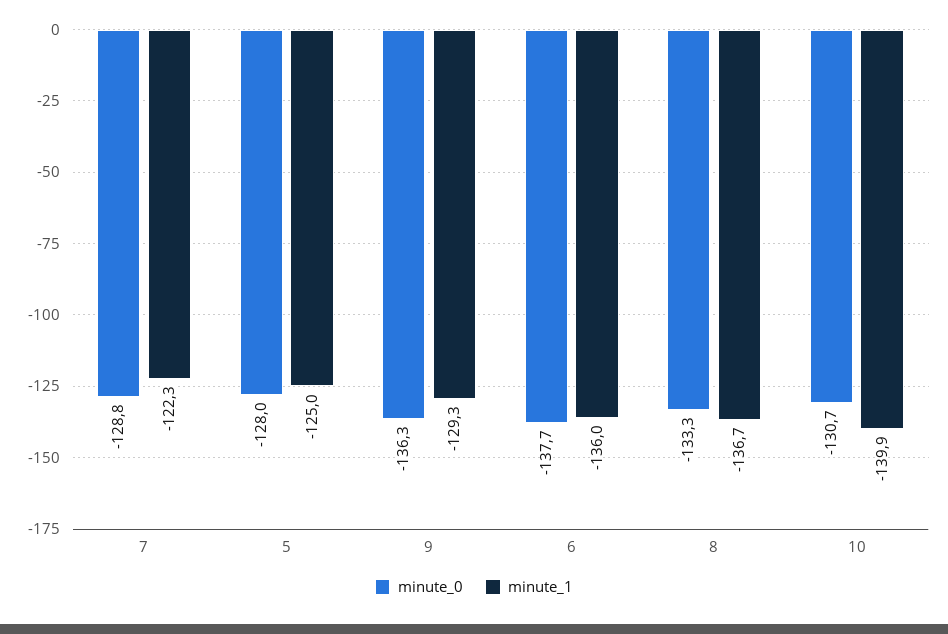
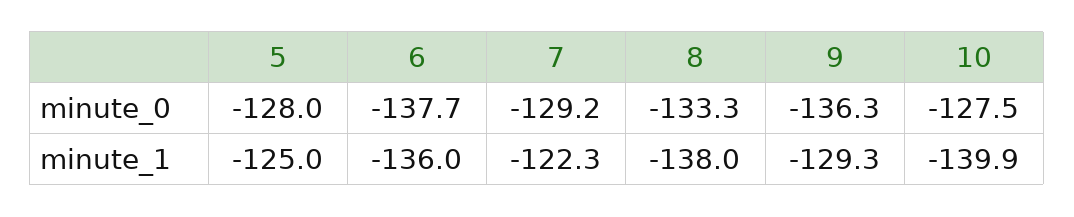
minute_0, 7: -128.8 -> -129.2
minute_1, 8: -136.7 -> -138
minute_0, 10: -130.7 -> -127.5

